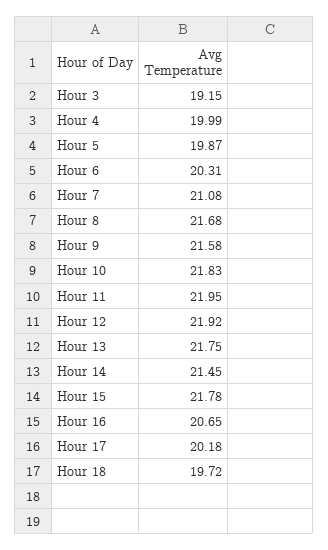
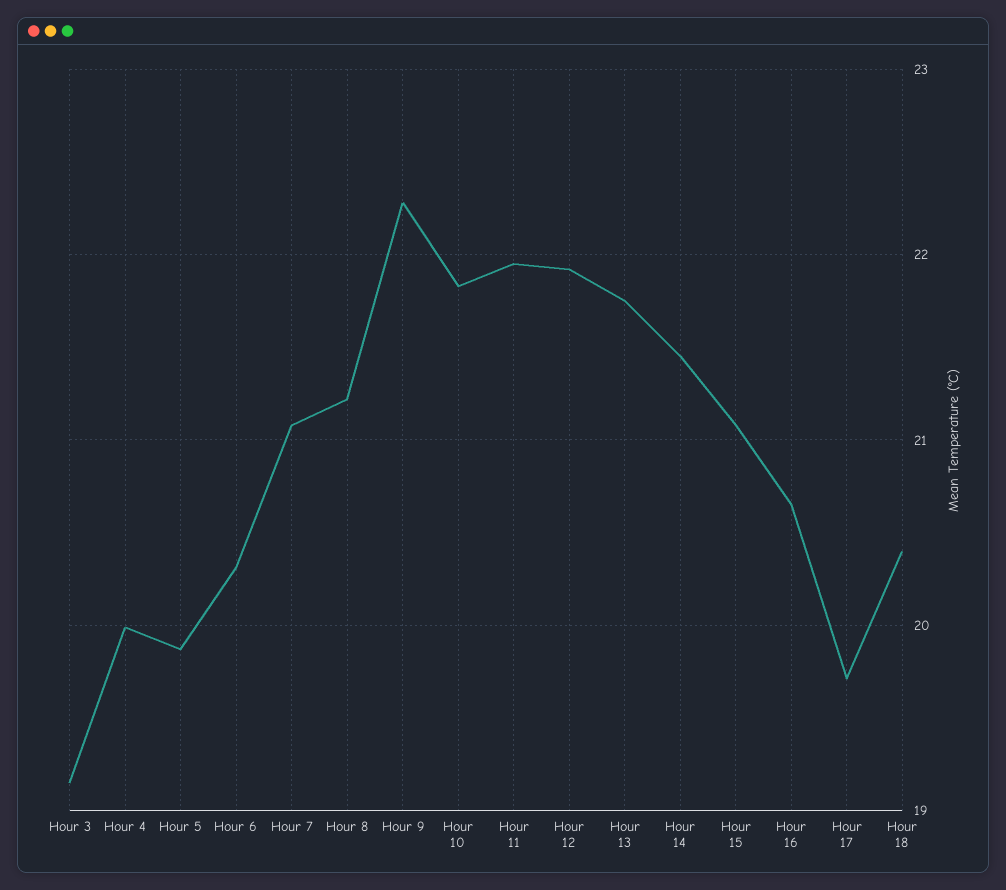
Hour 8: 21.68 -> 21.2
Hour 9: 21.58 -> 22.3
Hour 15: 21.78 -> 21.1
Hour 17: 20.18 -> 19.7
Hour 18: 19.72 -> 20.4

